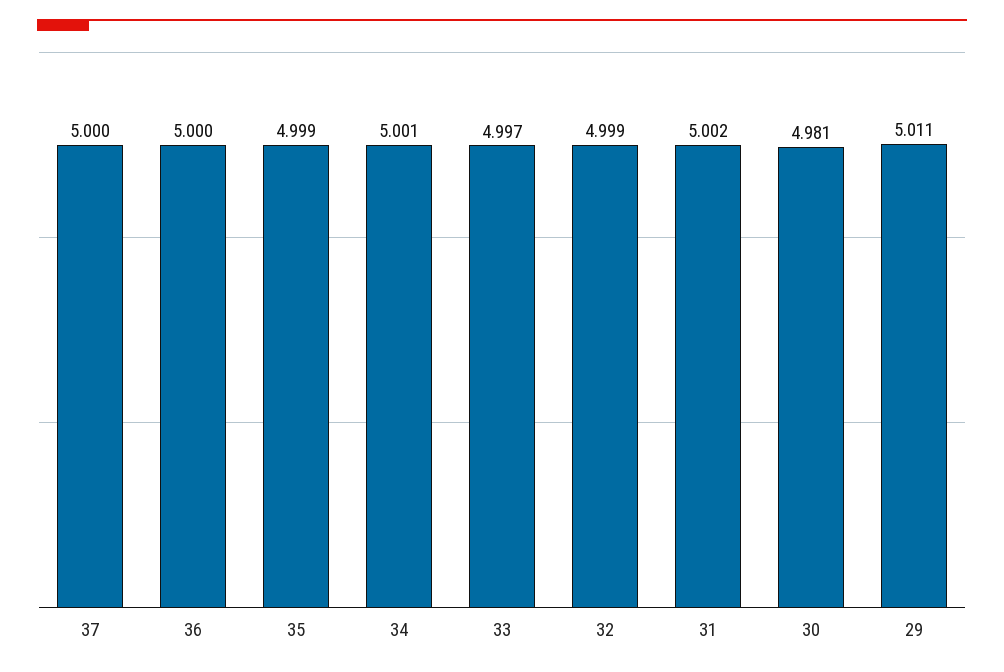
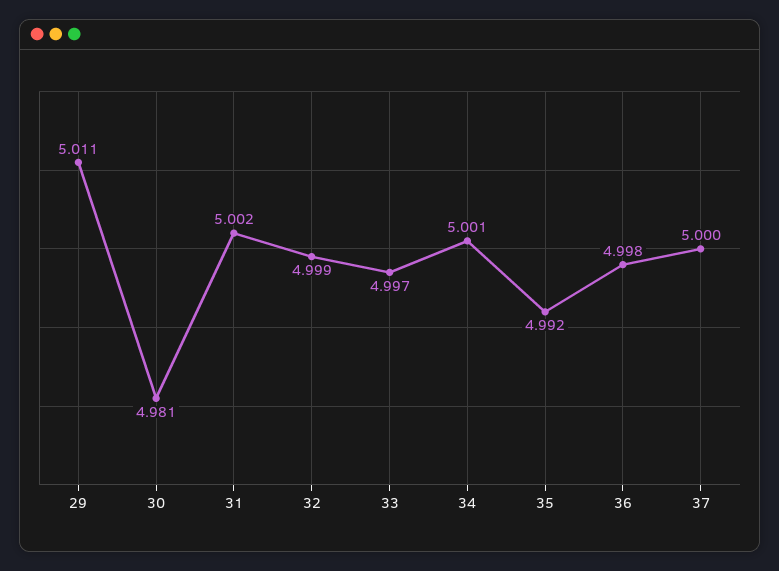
36: 5 -> 4.998
35: 4.999 -> 4.992

